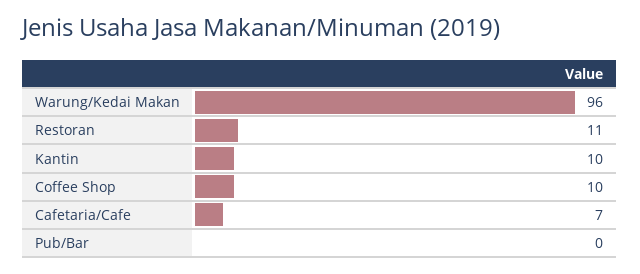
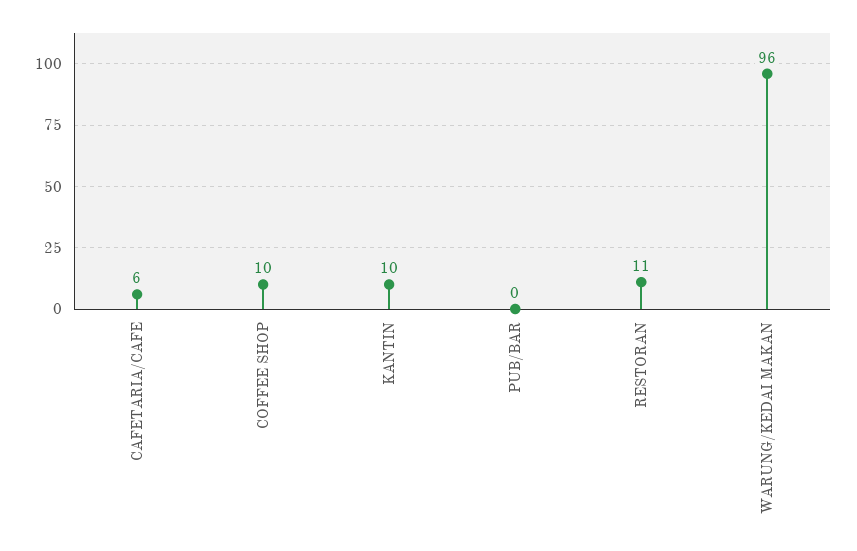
Cafetaria/Cafe: 7 -> 6

